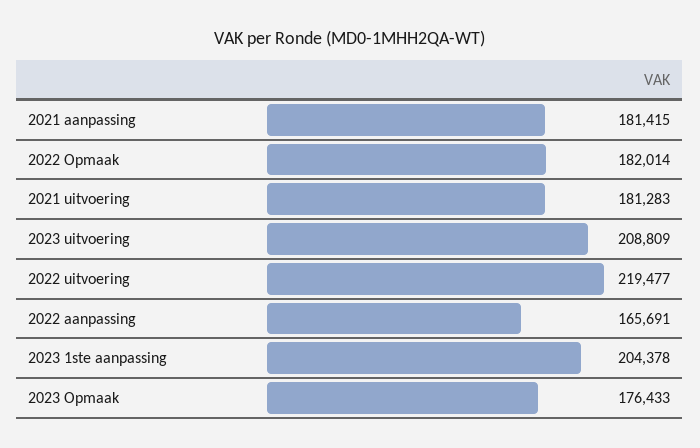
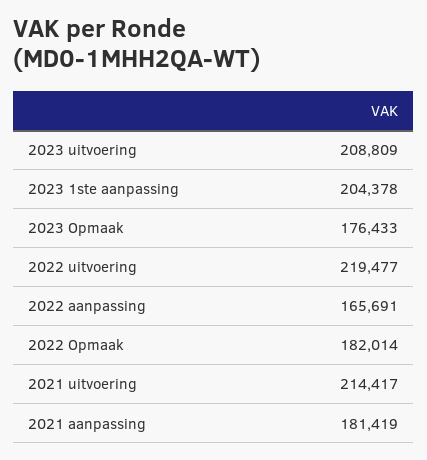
2021 aanpassing: 181415 -> 181419
2021 uitvoering: 181283 -> 214417

